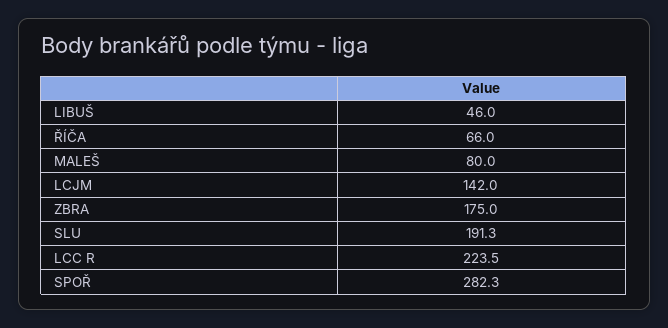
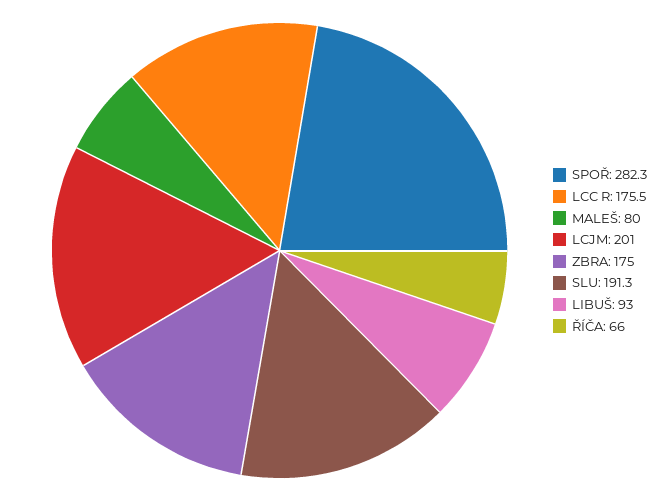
LIBUŠ: 46 -> 93
LCJM: 142 -> 201
LCC R: 223.5 -> 175.5

